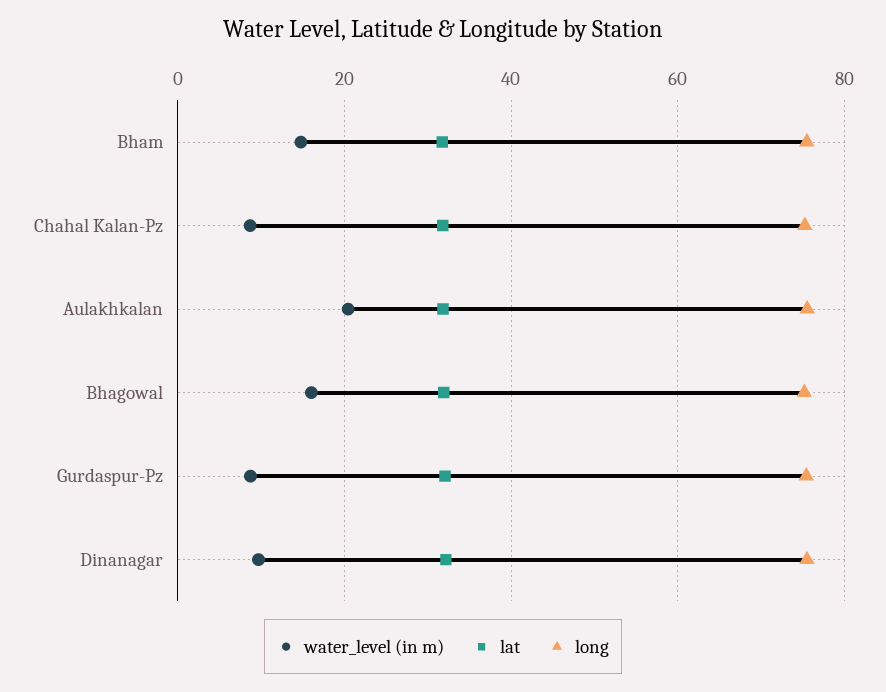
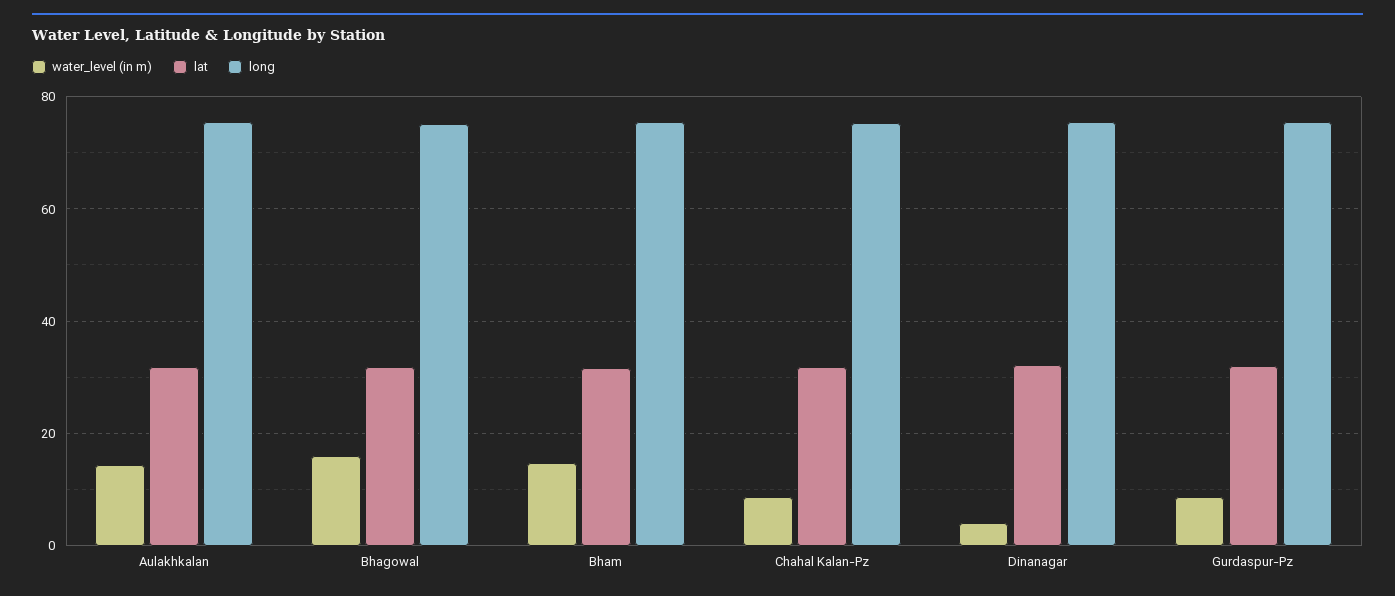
water_level (in m), Aulakhkalan: 20 -> 14
water_level (in m), Dinanagar: 10 -> 4

